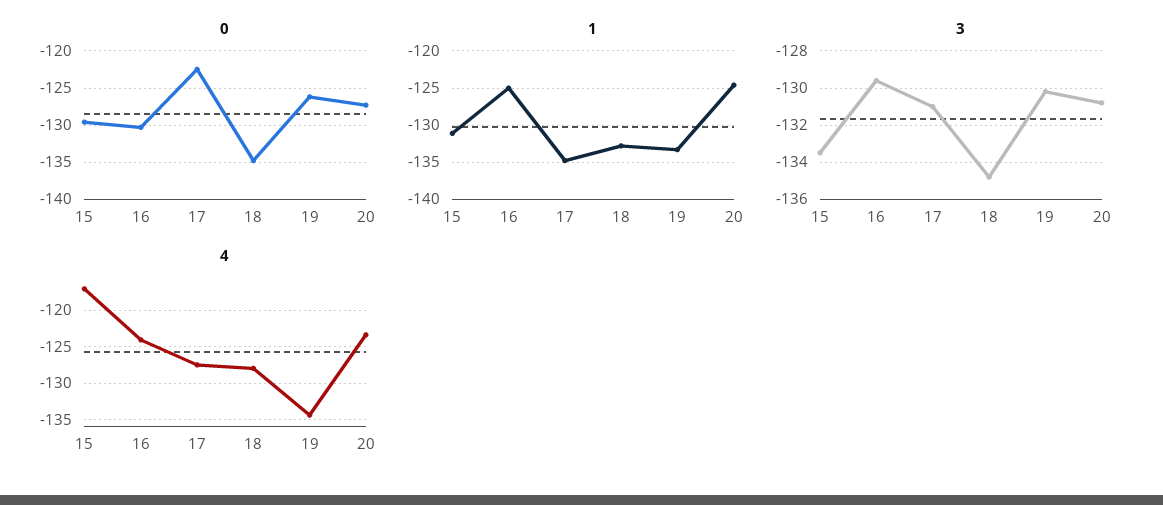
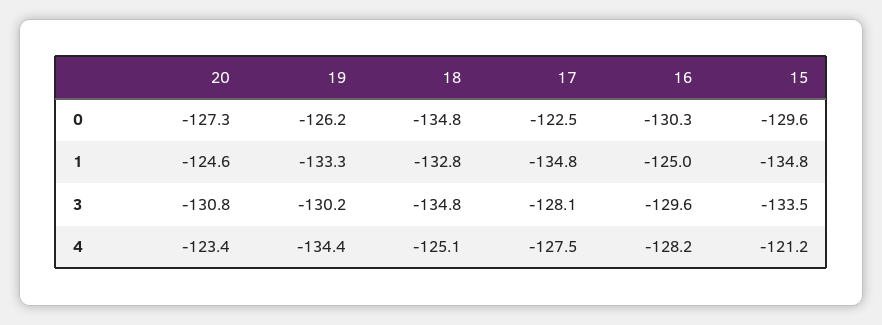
1, 15: -131 -> -134.8
3, 17: -131 -> -128.1
4, 15: -117 -> -121.2
4, 16: -124 -> -128.2
4, 18: -128 -> -125.1

